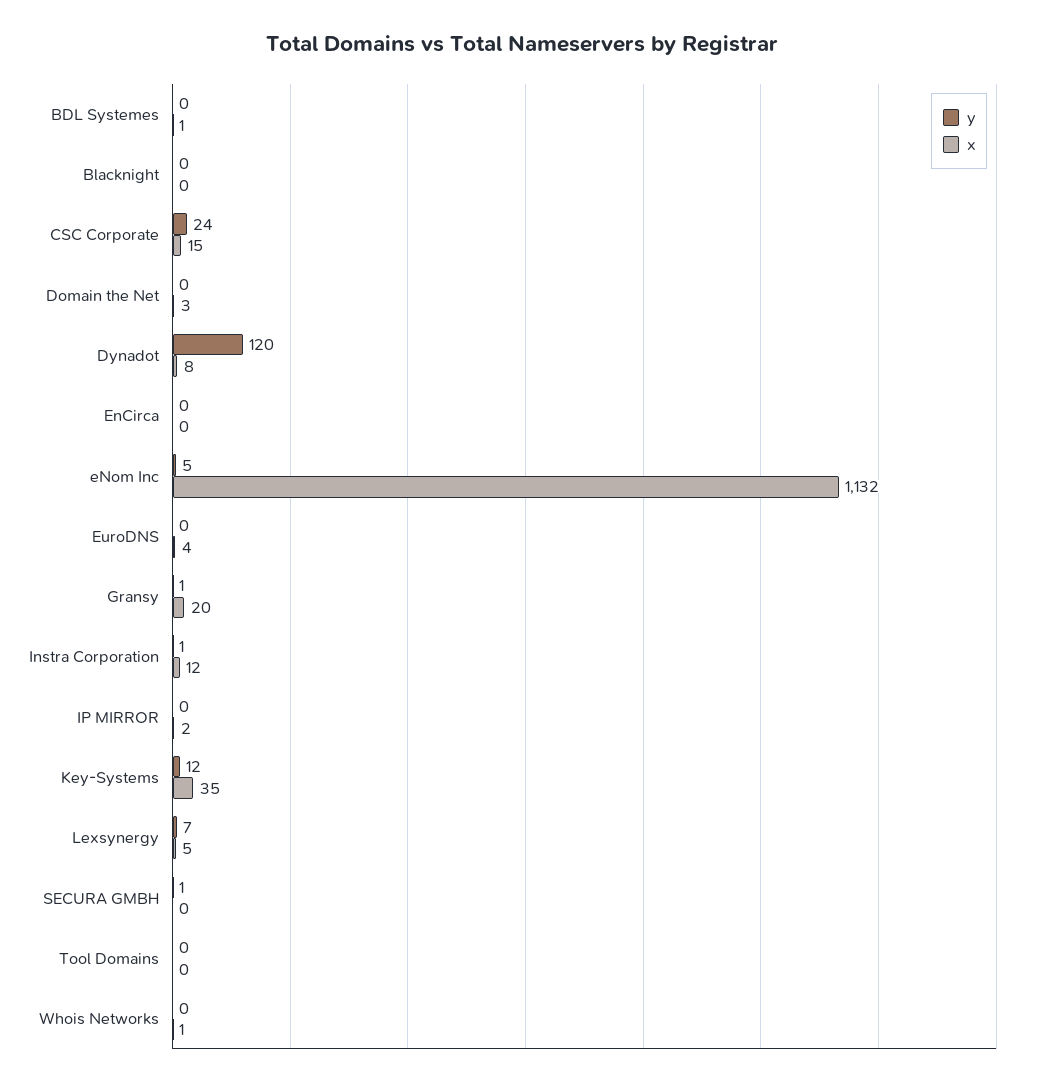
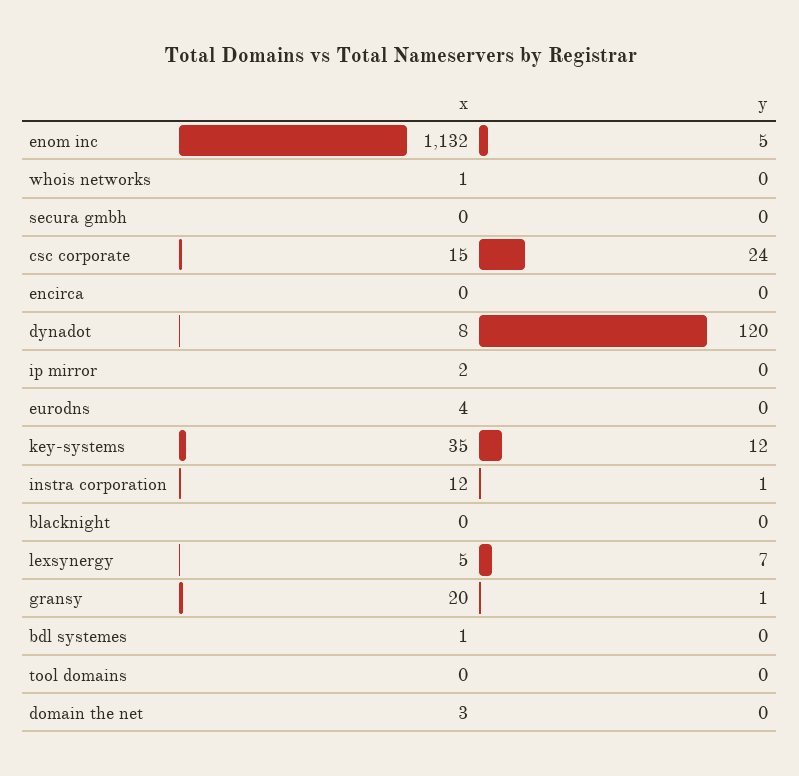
y, SECURA GMBH: 1 -> 0

